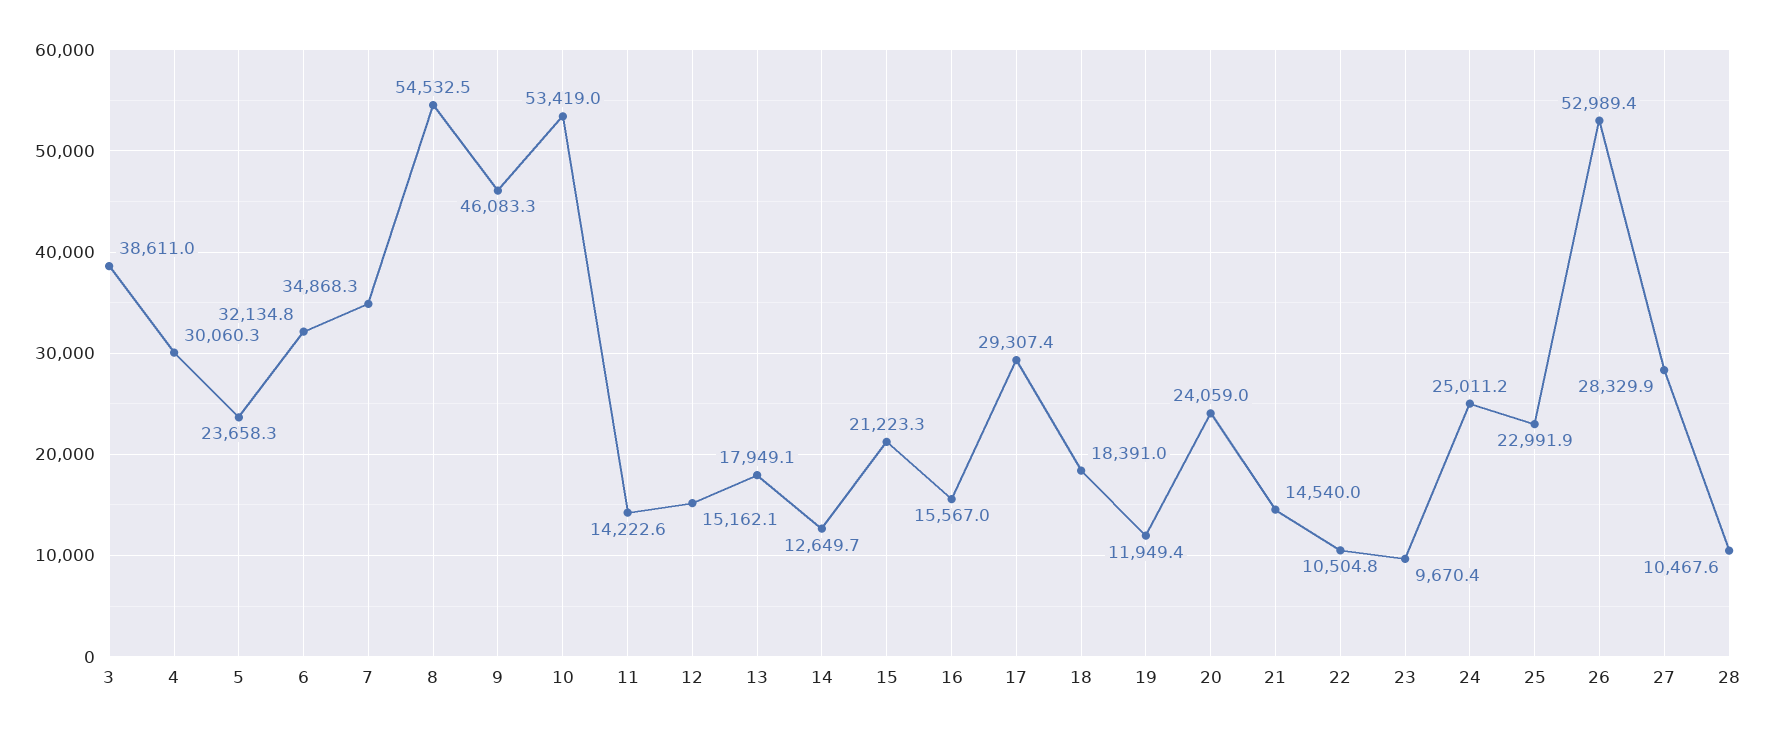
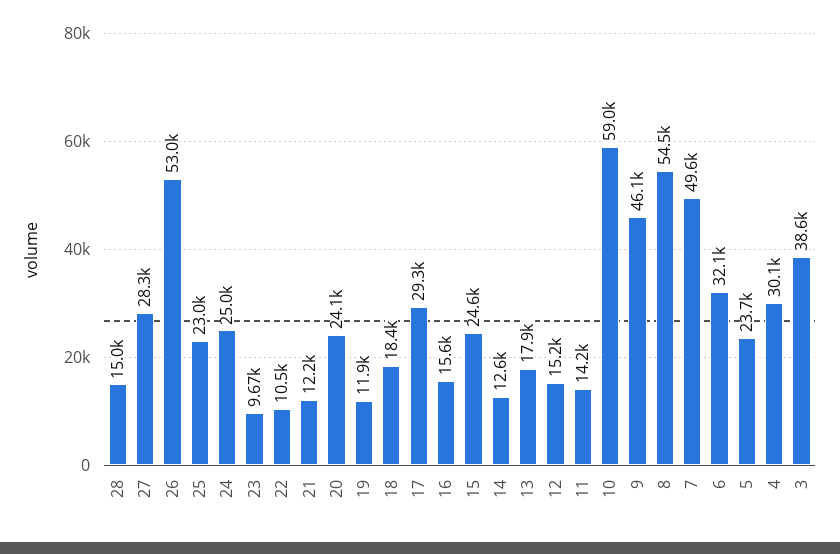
7: 34868.3 -> 49600
10: 53419 -> 59000
15: 21223.3 -> 24600
21: 14540 -> 12200
28: 10467.6 -> 15000

